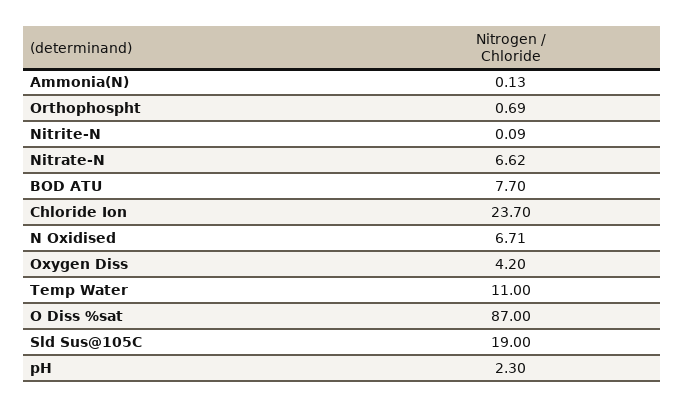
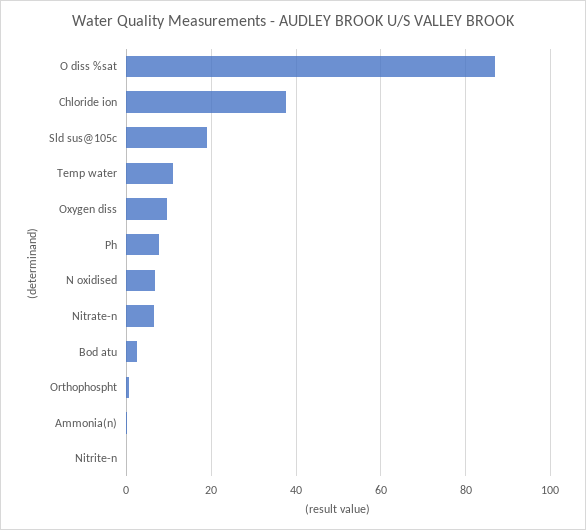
BOD ATU: 7.7 -> 2
Chloride Ion: 23.7 -> 38
Oxygen Diss: 4.2 -> 10
pH: 2.3 -> 8

